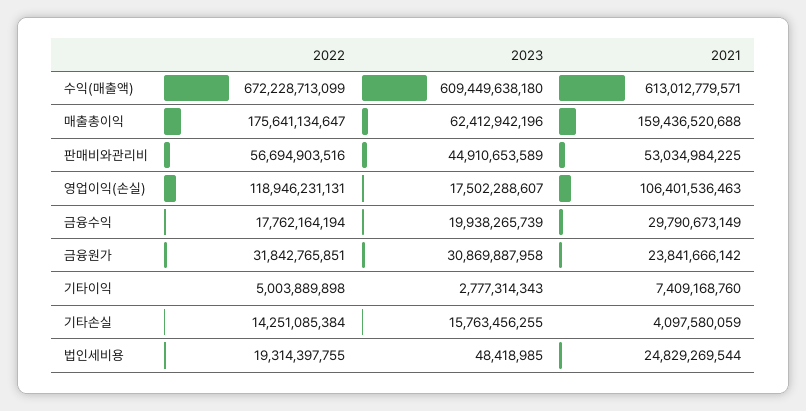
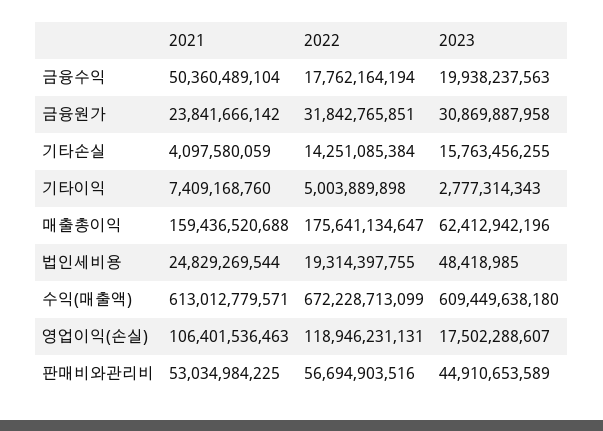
2023, 금융수익: 19938265739 -> 19938237563
2021, 금융수익: 29790673149 -> 50360489104

